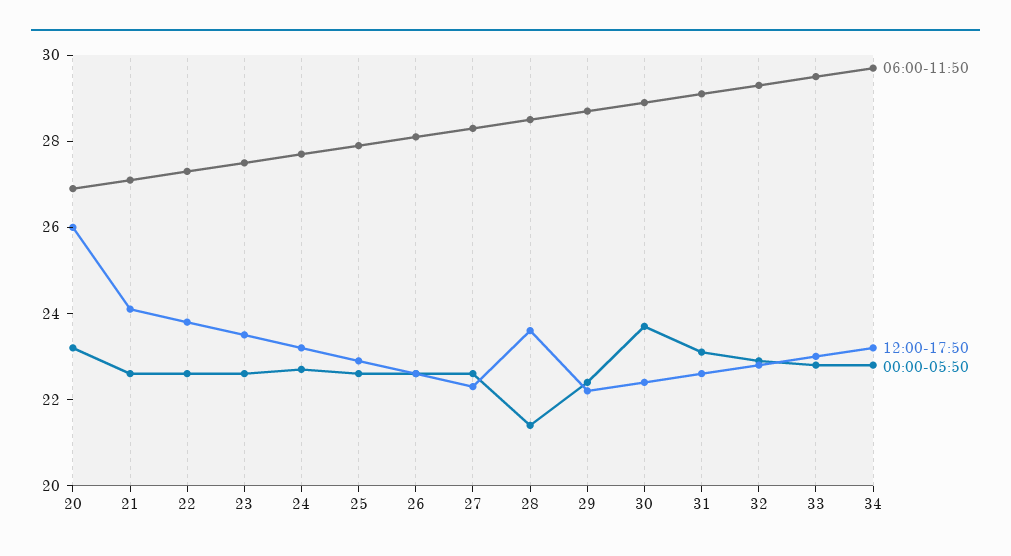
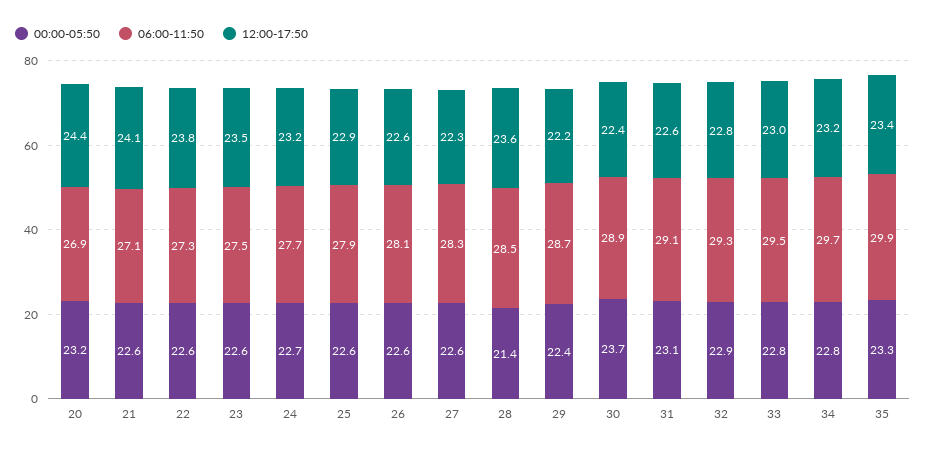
12:00-17:50, 20: 26 -> 24.4
00:00-05:50, 35: none -> 23.3
06:00-11:50, 35: none -> 29.9
12:00-17:50, 35: none -> 23.4

